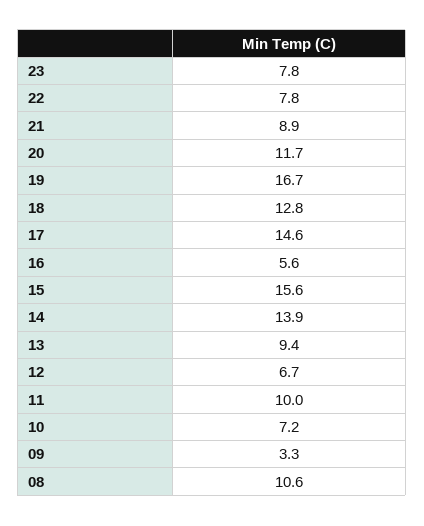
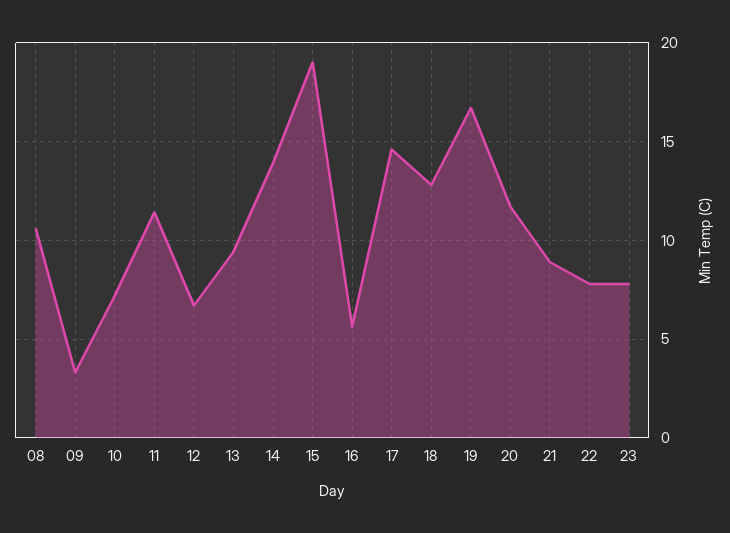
15: 15.6 -> 19
11: 10 -> 11.5

